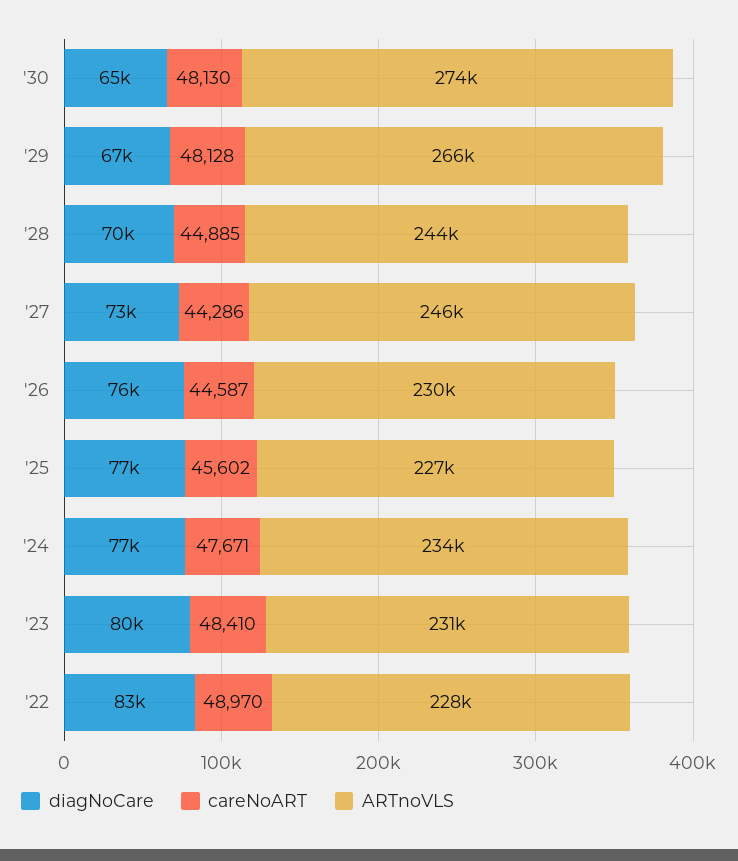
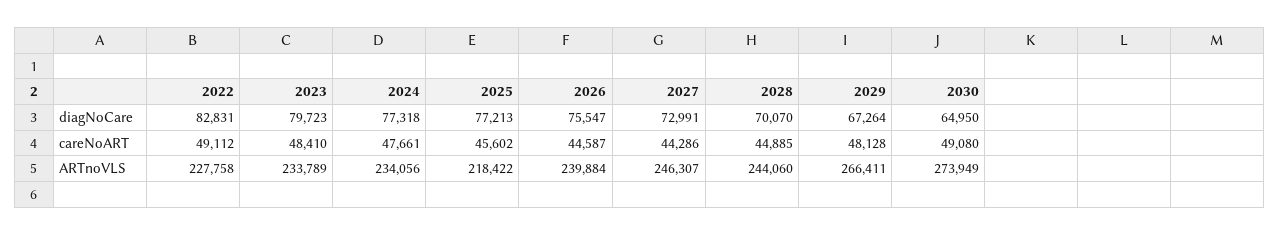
careNoART, '30: 48130 -> 49080
ARTnoVLS, '26: 230000 -> 239884
ARTnoVLS, '25: 227000 -> 218422
careNoART, '24: 47671 -> 47661
ARTnoVLS, '23: 231000 -> 233789
careNoART, '22: 48970 -> 49112

